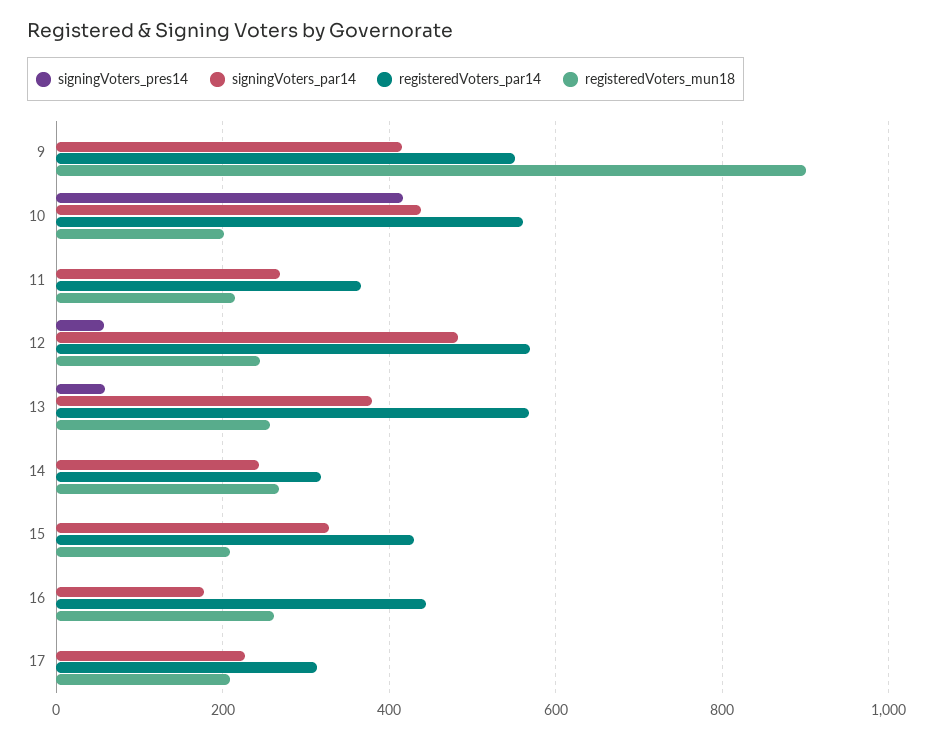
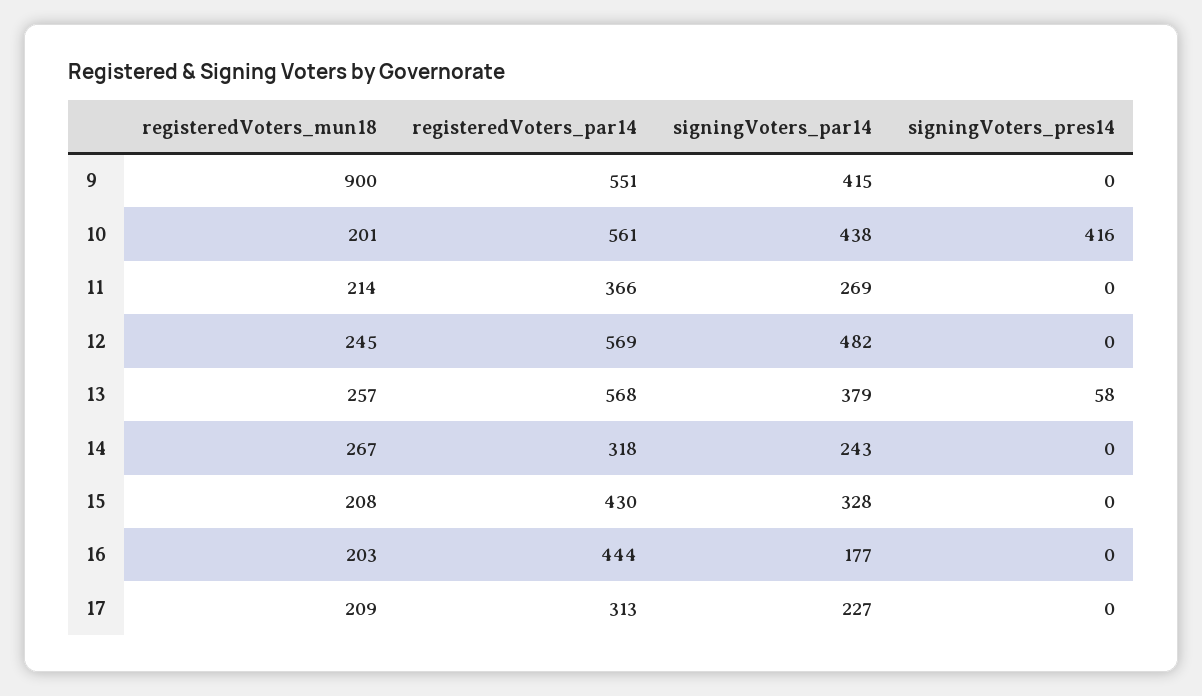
signingVoters_pres14, 12: 60 -> 0
registeredVoters_mun18, 16: 260 -> 203

